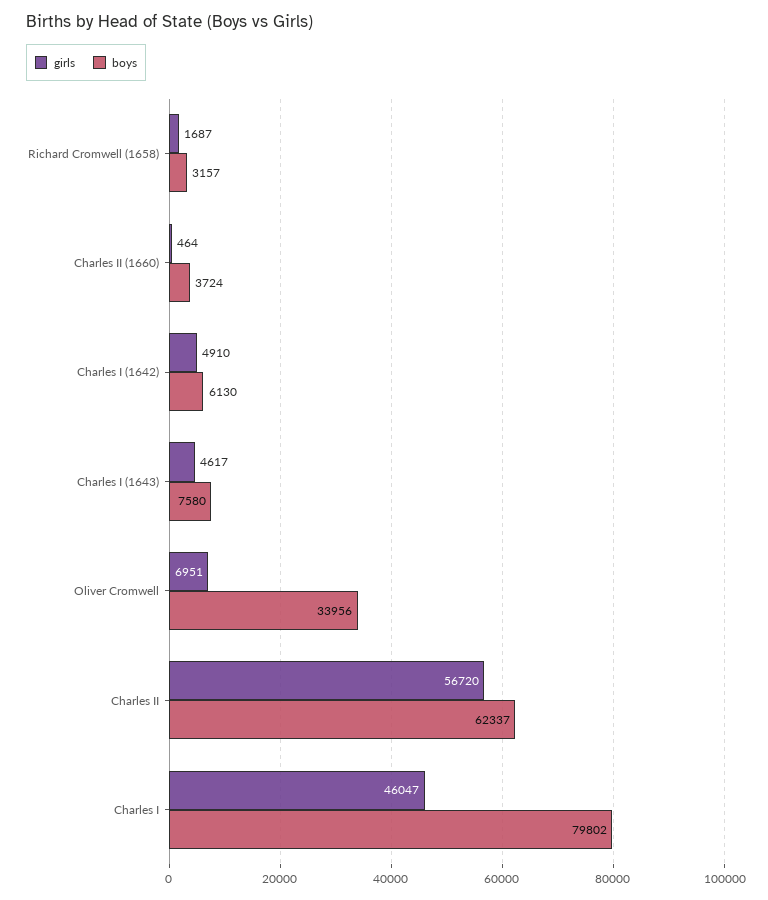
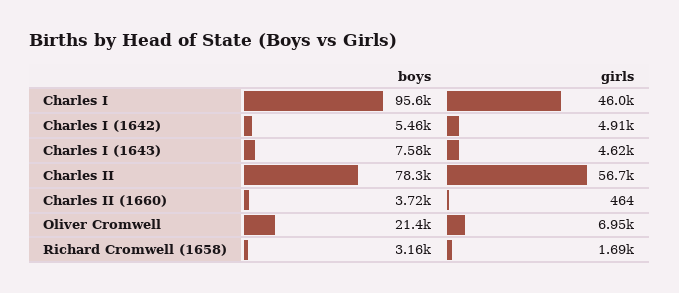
boys, Charles I (1642): 6130 -> 5460
boys, Oliver Cromwell: 33956 -> 21400
boys, Charles II: 62337 -> 78300
boys, Charles I: 79802 -> 95600

